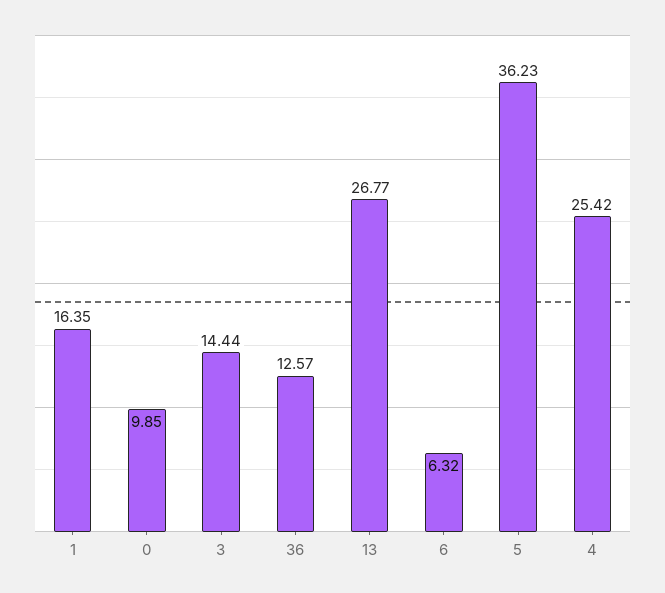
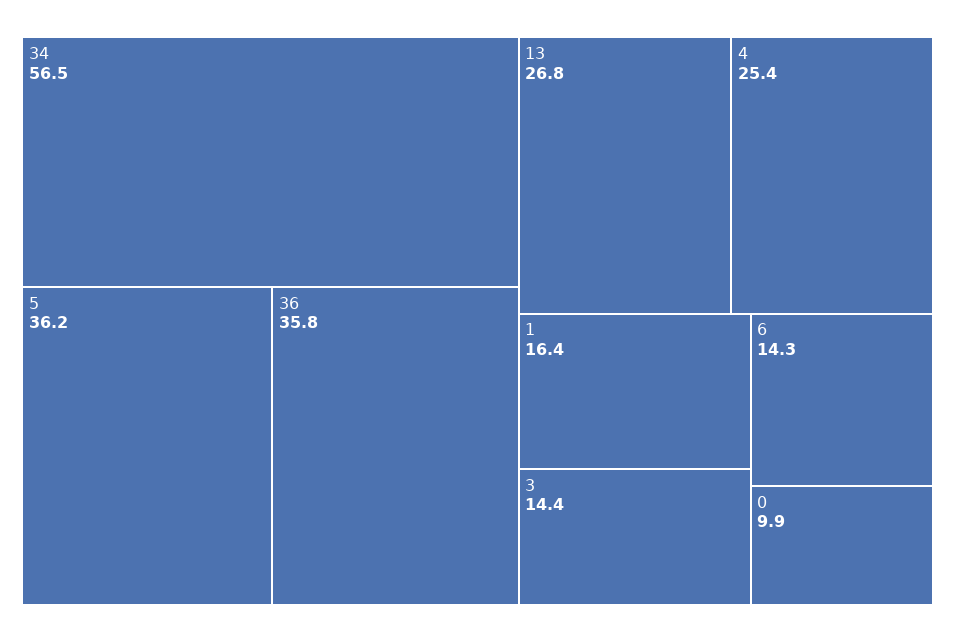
36: 12.57 -> 35.8
6: 6.32 -> 14.3
34: none -> 56.5

